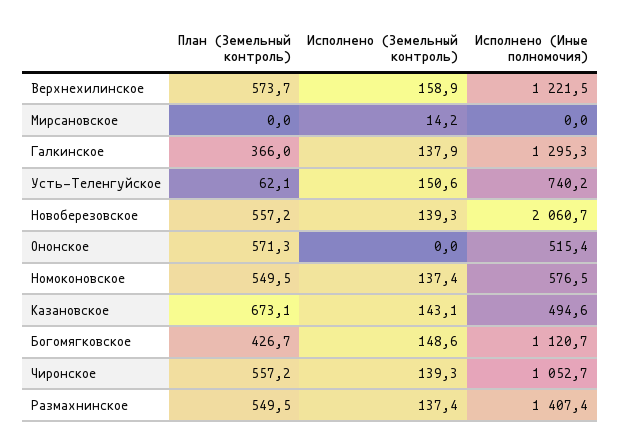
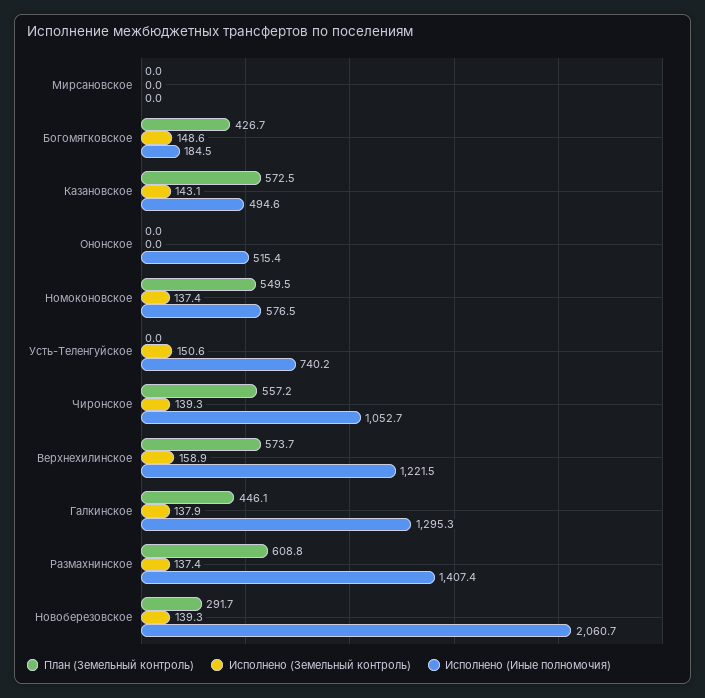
Исполнено (Земельный контроль), Мирсановское: 14.2 -> 0
План (Земельный контроль), Галкинское: 366 -> 446.1
План (Земельный контроль), Усть-Теленгуйское: 62.1 -> 0
План (Земельный контроль), Новоберезовское: 557.2 -> 291.7
План (Земельный контроль), Ононское: 571.3 -> 0
План (Земельный контроль), Казановское: 673.1 -> 572.5
Исполнено (Иные полномочия), Богомягковское: 1120.7 -> 184.5
План (Земельный контроль), Размахнинское: 549.5 -> 608.8

